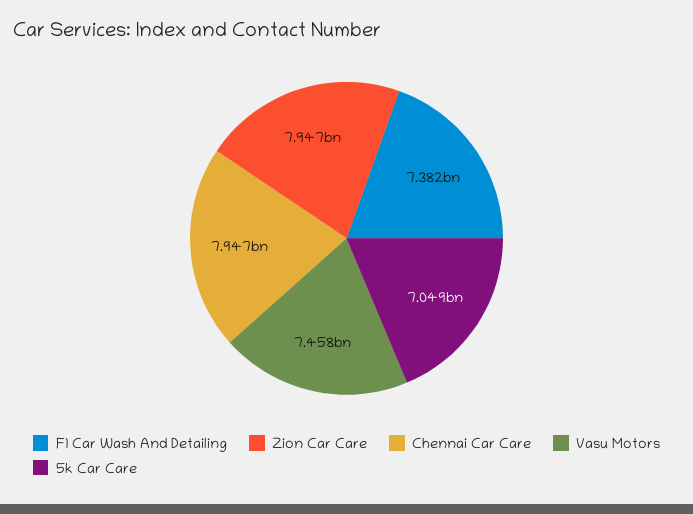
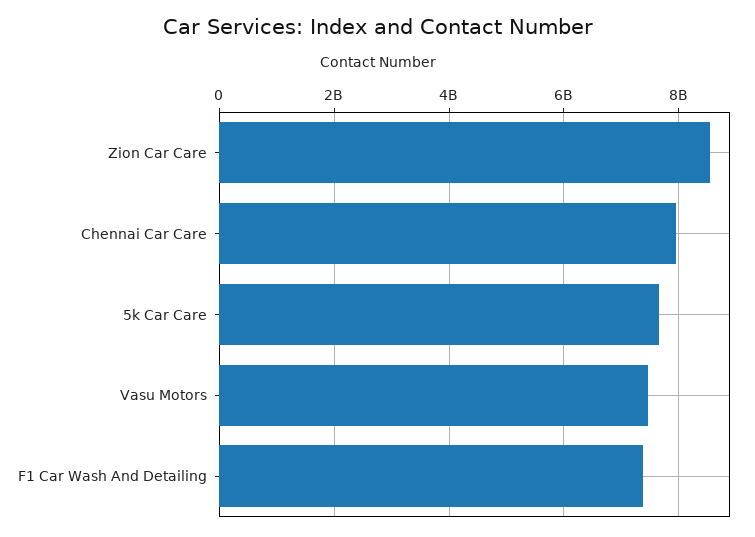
Zion Car Care: 7947000000 -> 8600000000
5k Car Care: 7049000000 -> 7600000000

